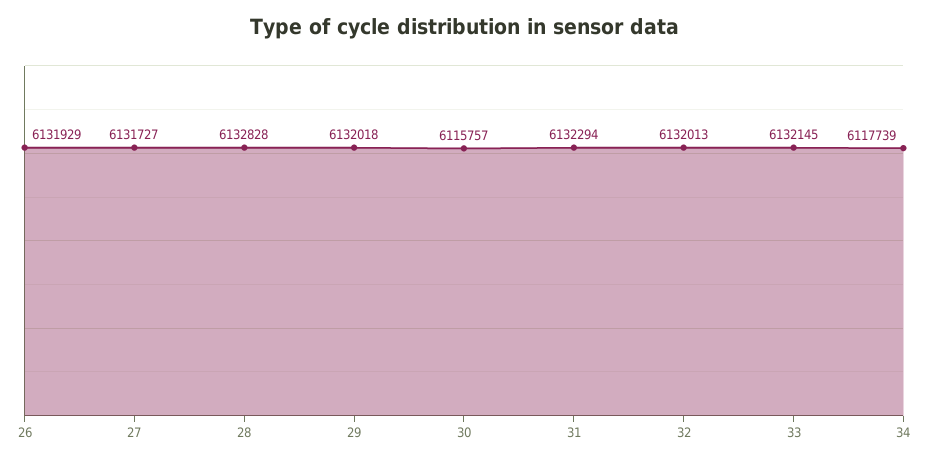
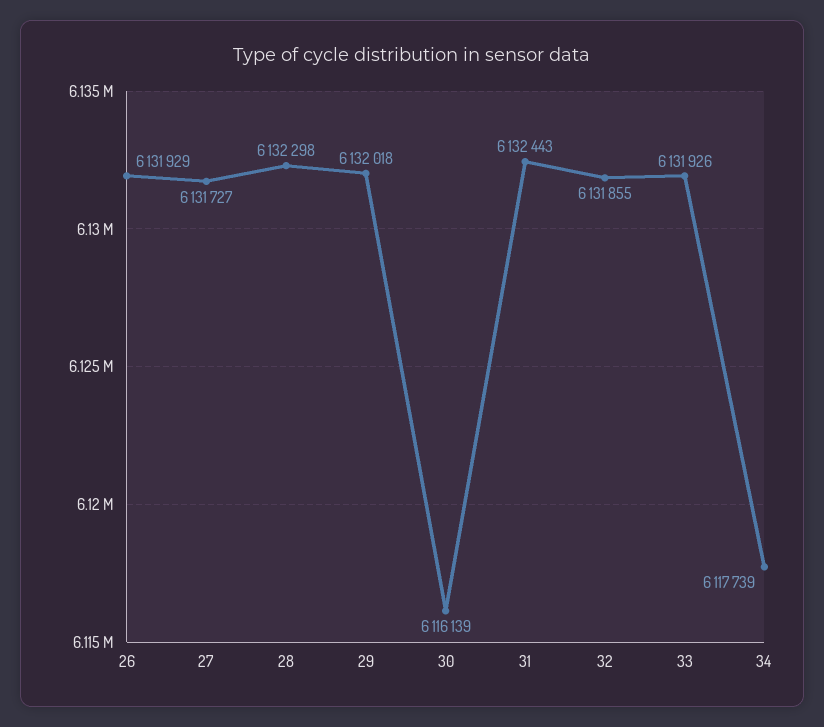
28: 6132828 -> 6132298
30: 6115757 -> 6116139
31: 6132294 -> 6132443
32: 6132013 -> 6131855
33: 6132145 -> 6131926

